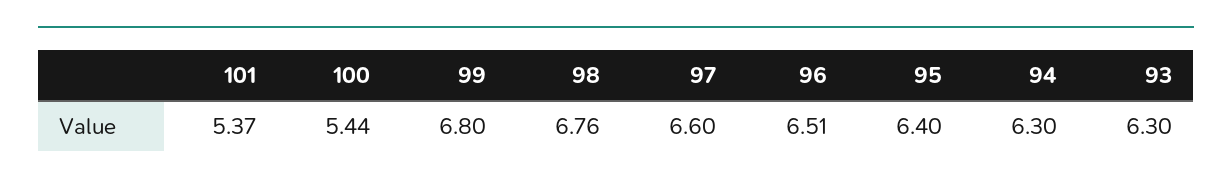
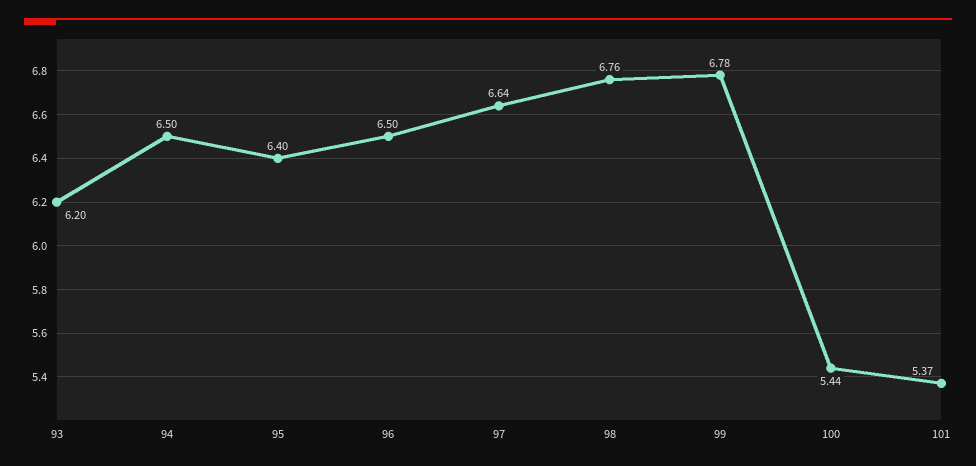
99: 6.8 -> 6.78
97: 6.6 -> 6.64
96: 6.51 -> 6.5
94: 6.3 -> 6.5
93: 6.3 -> 6.2

